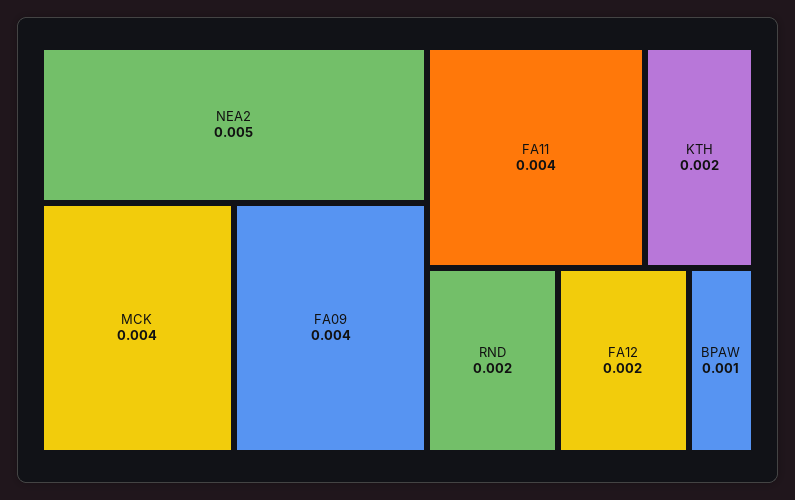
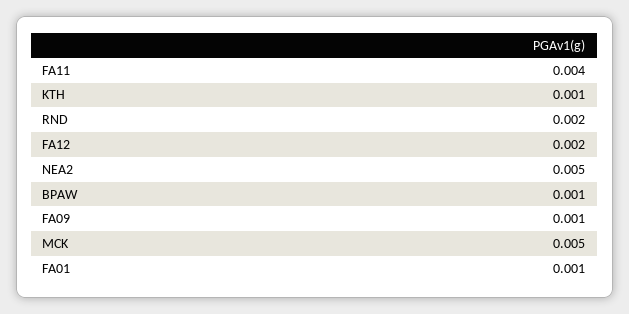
MCK: 0.004 -> 0.005
FA09: 0.004 -> 0.001
KTH: 0.002 -> 0.001
FA01: none -> 0.001

